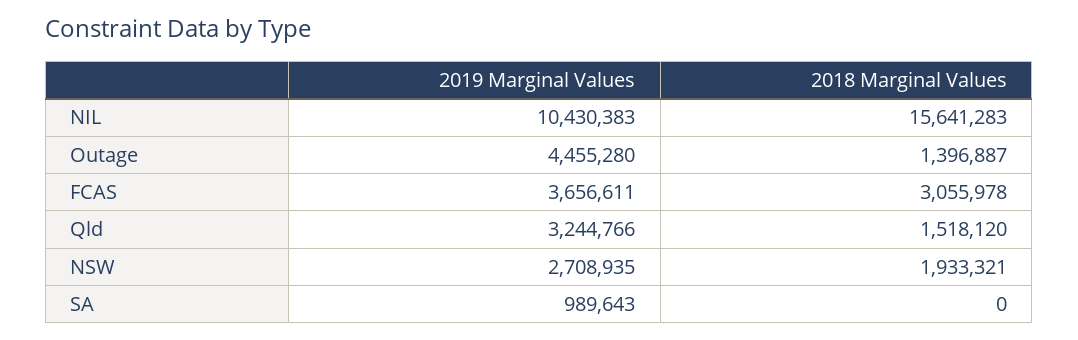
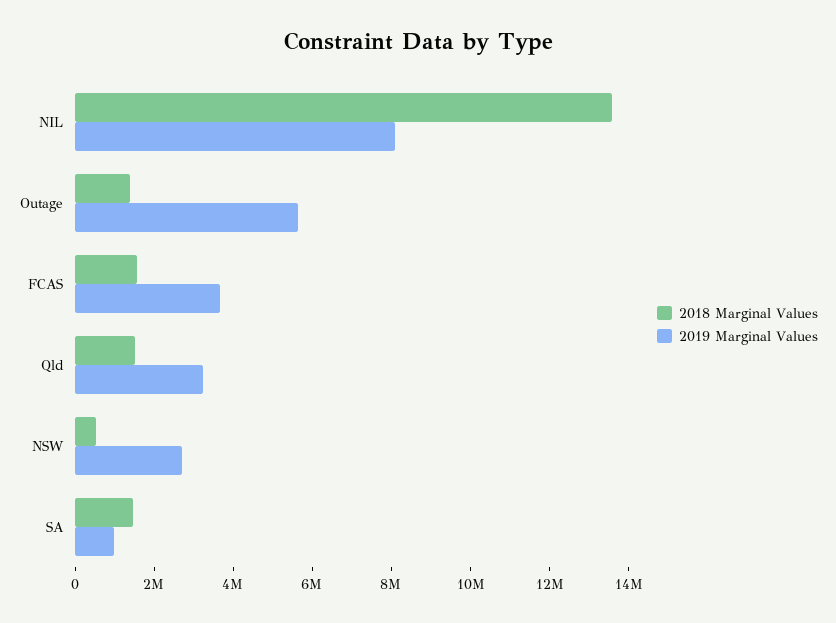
2019 Marginal Values, NIL: 10430383 -> 8000000
2018 Marginal Values, NIL: 15641283 -> 13500000
2019 Marginal Values, Outage: 4455280 -> 5500000
2018 Marginal Values, FCAS: 3055978 -> 1500000
2018 Marginal Values, NSW: 1933321 -> 500000
2018 Marginal Values, SA: 0 -> 1500000

